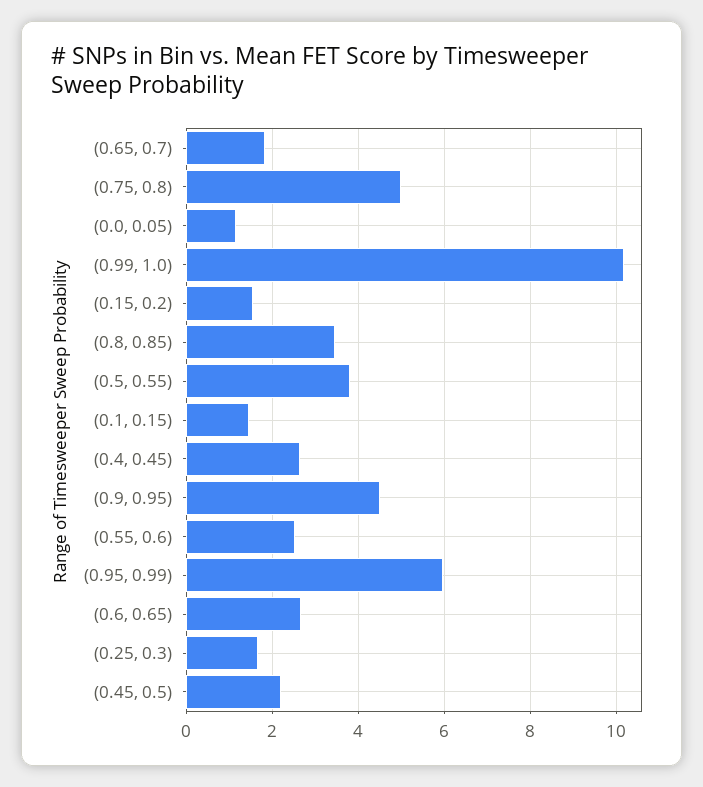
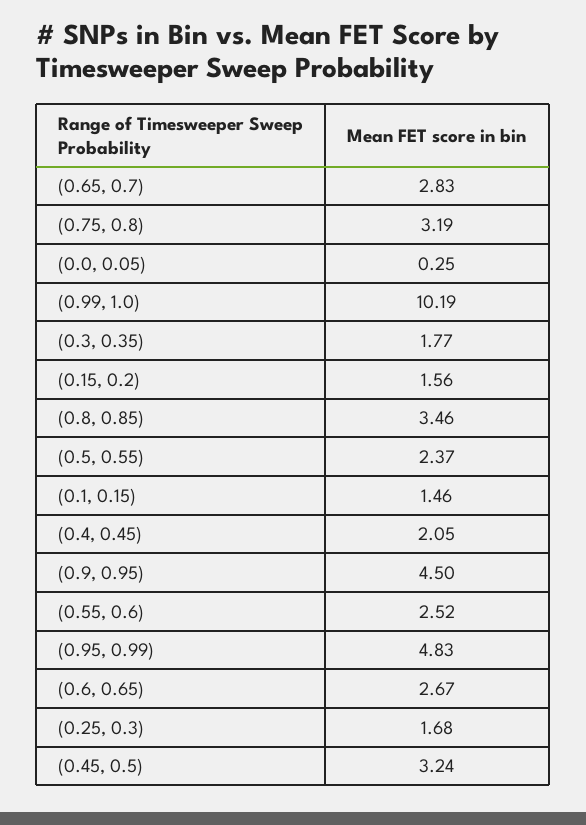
(0.65, 0.7): 1.8 -> 2.83
(0.75, 0.8): 5 -> 3.19
(0.0, 0.05): 1.2 -> 0.25
(0.5, 0.55): 3.8 -> 2.37
(0.4, 0.45): 2.6 -> 2.05
(0.95, 0.99): 6 -> 4.83
(0.45, 0.5): 2.2 -> 3.24
(0.3, 0.35): none -> 1.77

